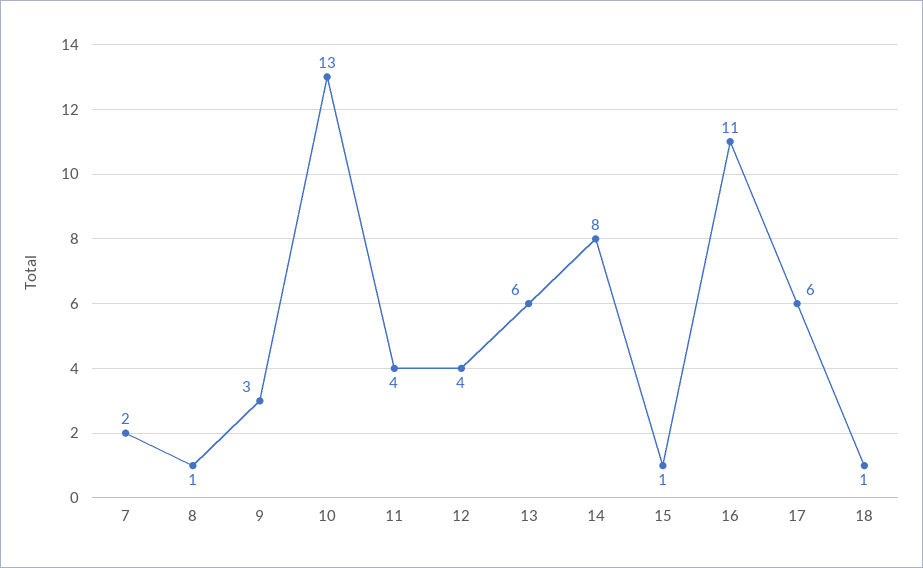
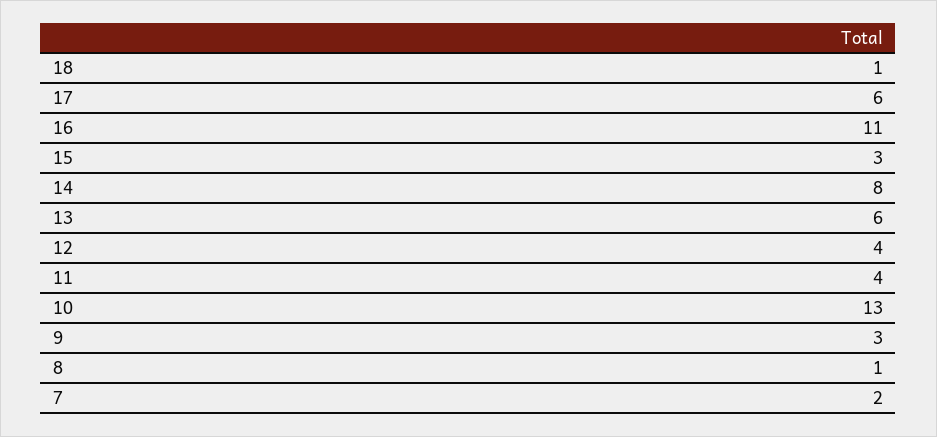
15: 1 -> 3

